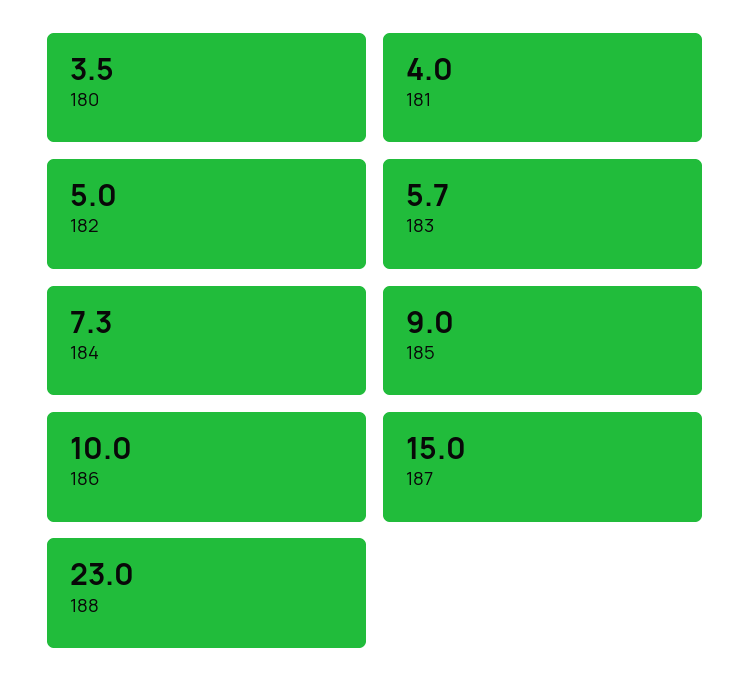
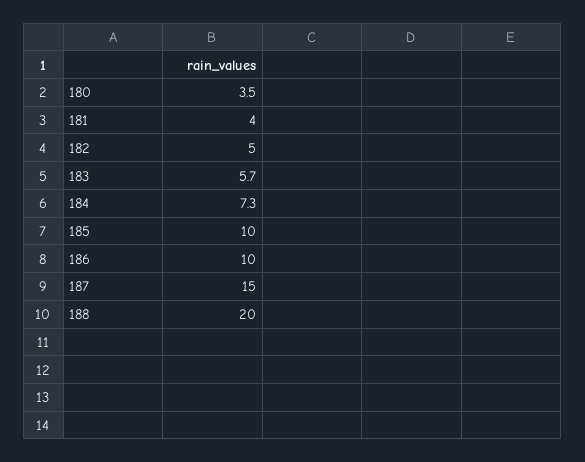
185: 9 -> 10
188: 23 -> 20

